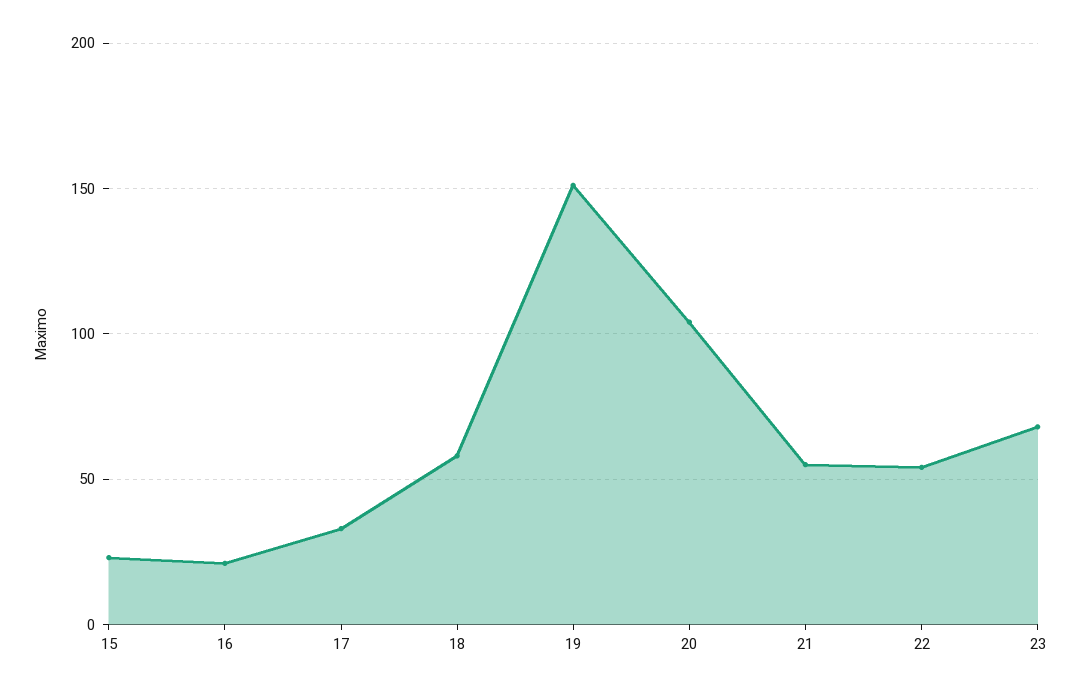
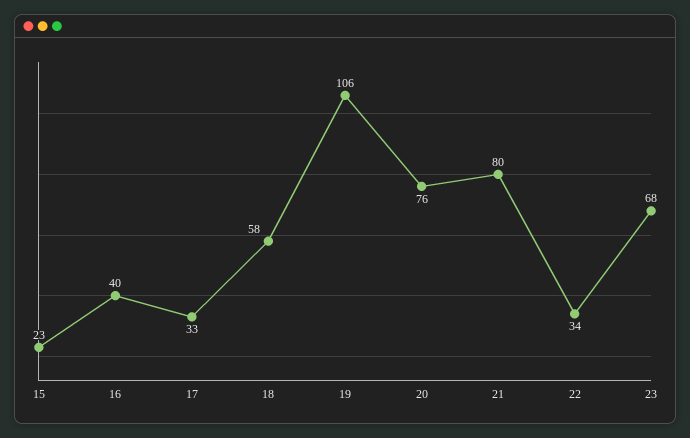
16: 20 -> 40
19: 150 -> 106
20: 105 -> 76
21: 55 -> 80
22: 55 -> 34

